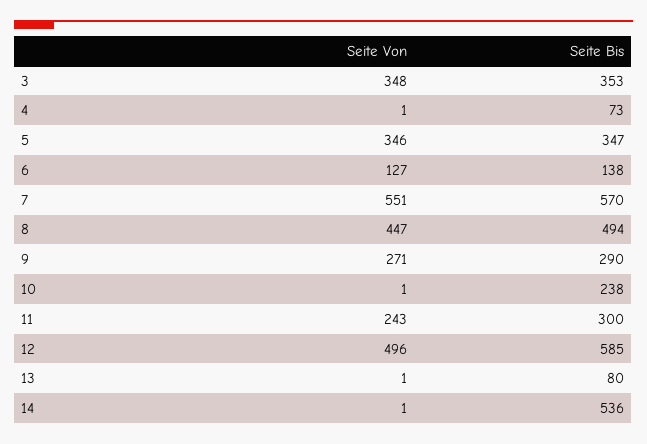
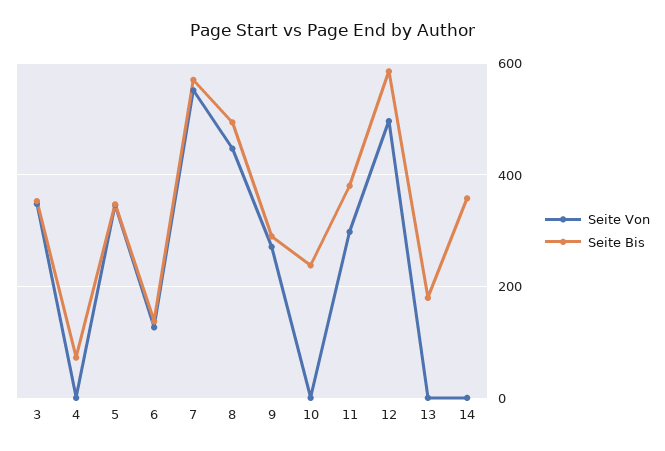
Seite Von, 11: 243 -> 300
Seite Bis, 11: 300 -> 380
Seite Bis, 13: 80 -> 180
Seite Bis, 14: 536 -> 360

